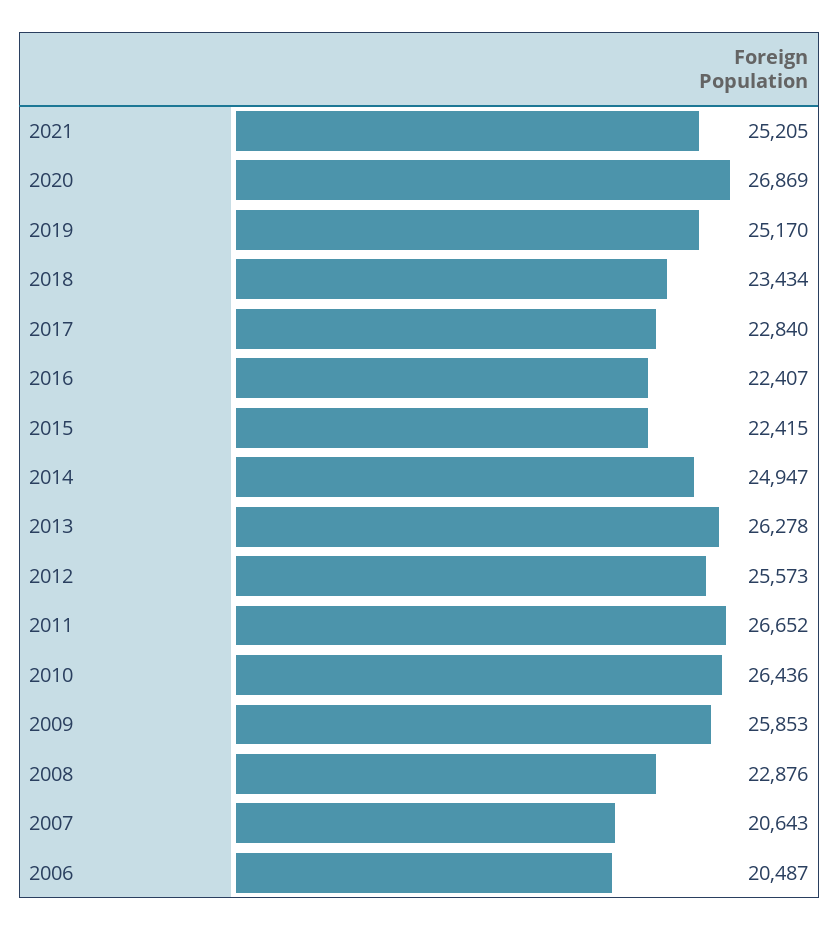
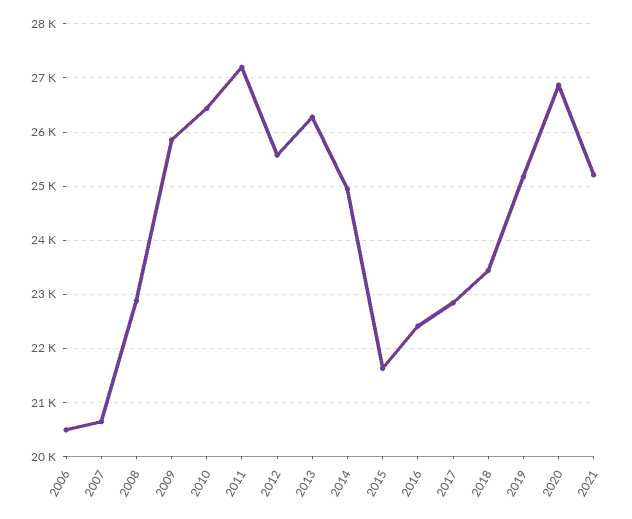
2015: 22415 -> 21600
2011: 26652 -> 27200

